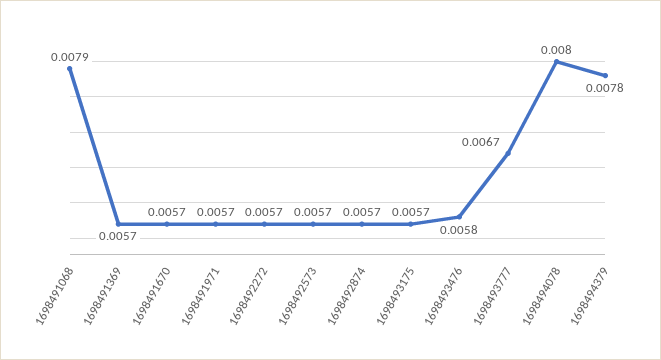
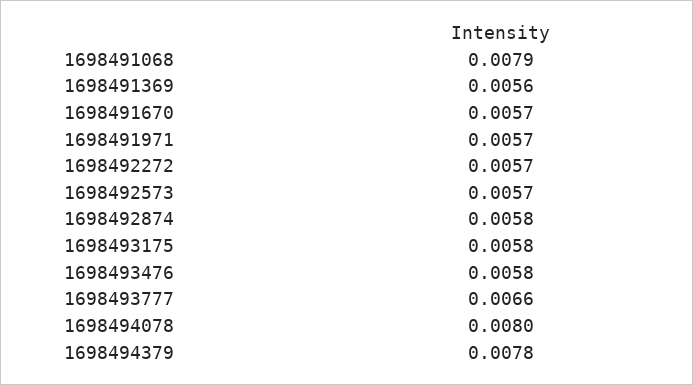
1698491369: 0.0057 -> 0.0056
1698492874: 0.0057 -> 0.0058
1698493175: 0.0057 -> 0.0058
1698493777: 0.0067 -> 0.0066

